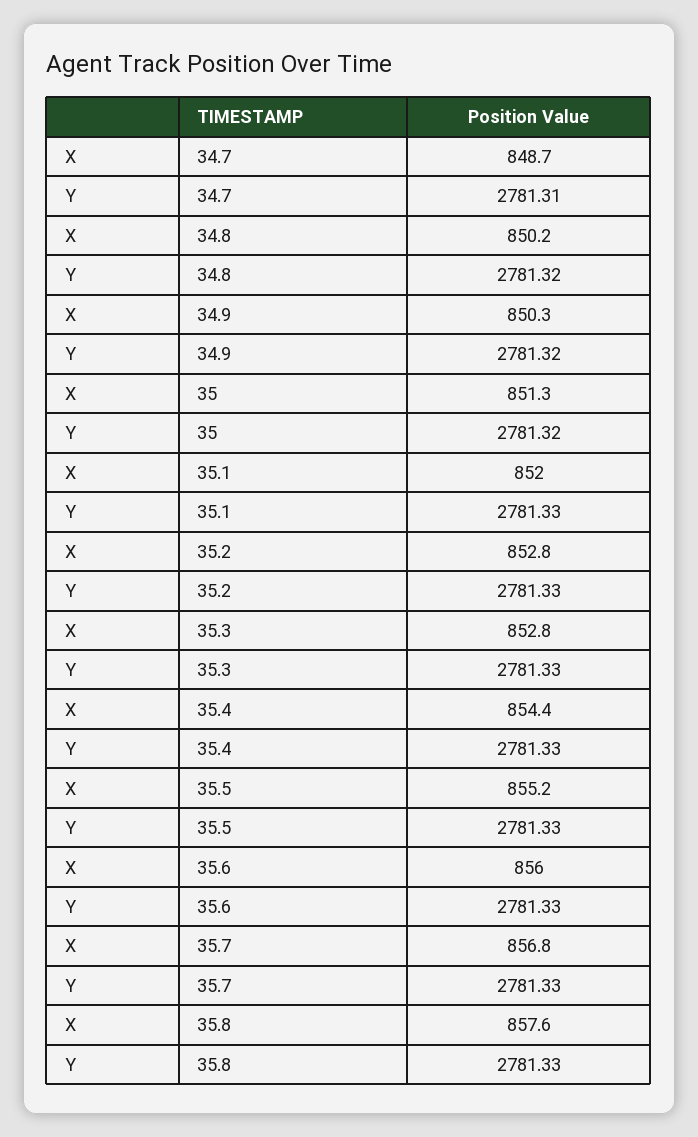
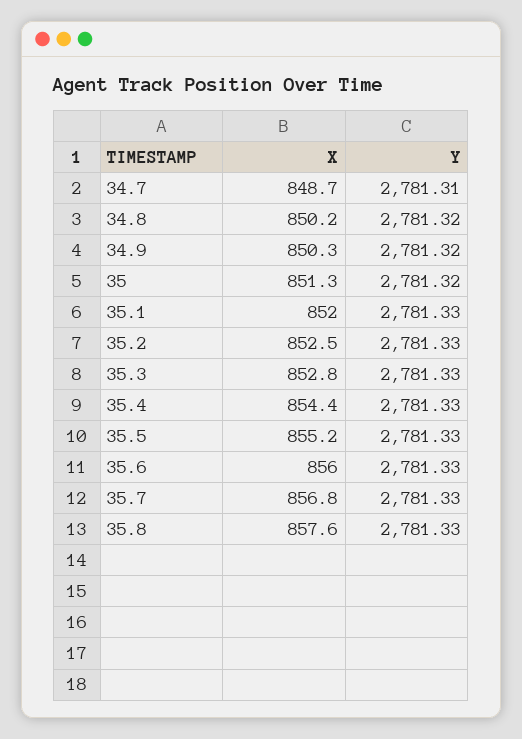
X, 35.2: 852.8 -> 852.5

